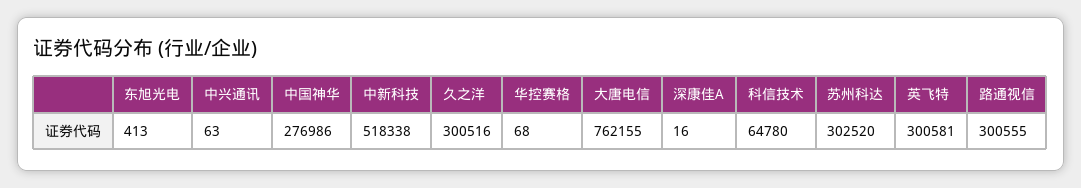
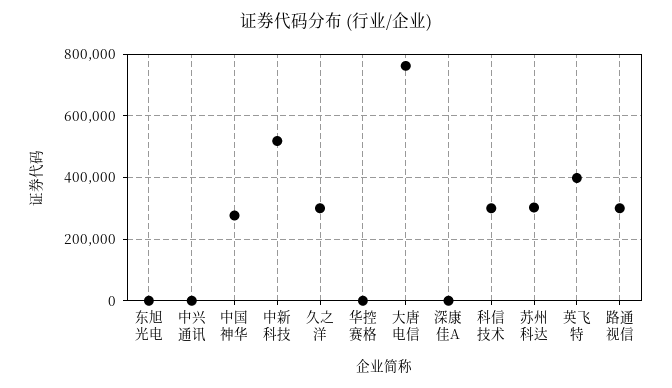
科信技术: 64780 -> 300000
英飞特: 300581 -> 400000

